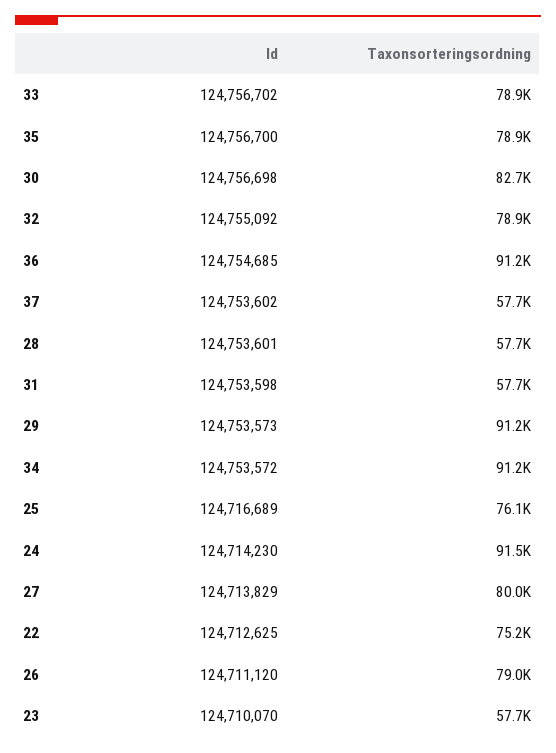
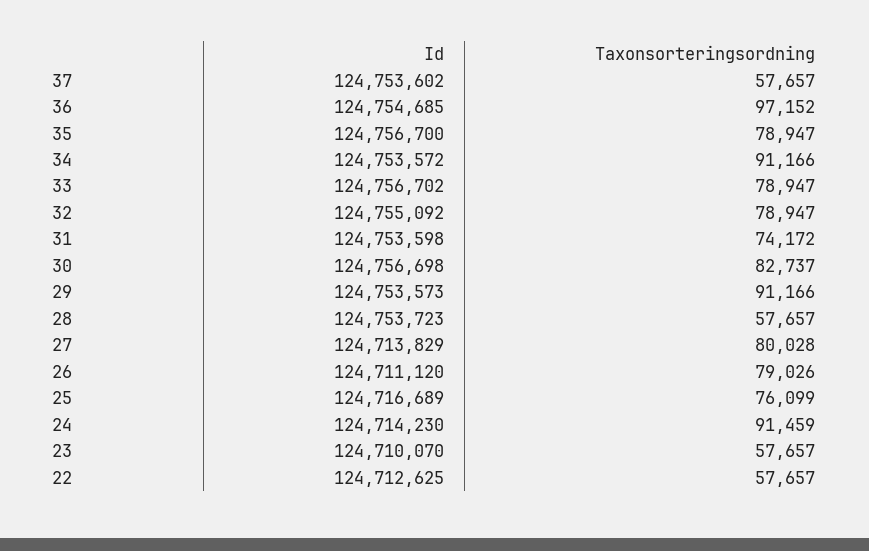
Taxonsorteringsordning, 36: 91200 -> 97152
Id, 28: 124753601 -> 124753723
Taxonsorteringsordning, 31: 57700 -> 74172
Taxonsorteringsordning, 22: 75200 -> 57657

